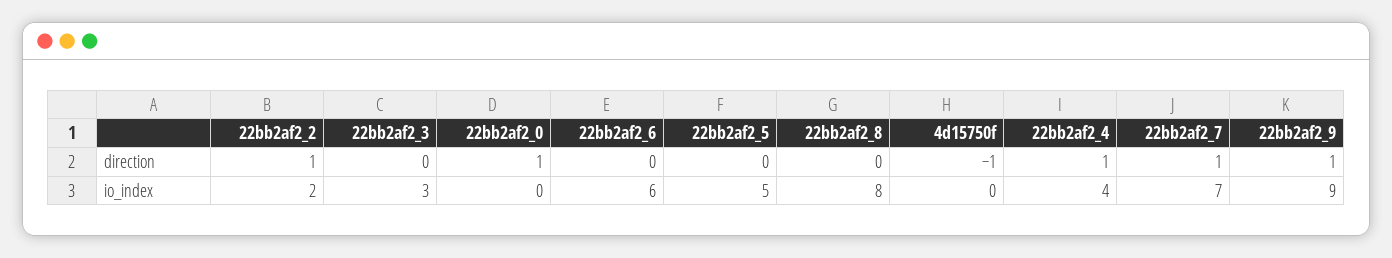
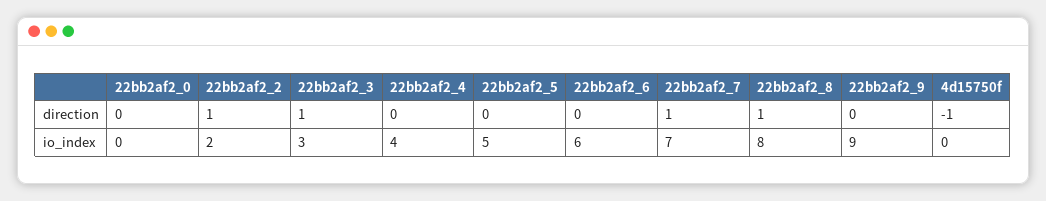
22bb2af2_3, direction: 0 -> 1
22bb2af2_0, direction: 1 -> 0
22bb2af2_8, direction: 0 -> 1
22bb2af2_4, direction: 1 -> 0
22bb2af2_9, direction: 1 -> 0

